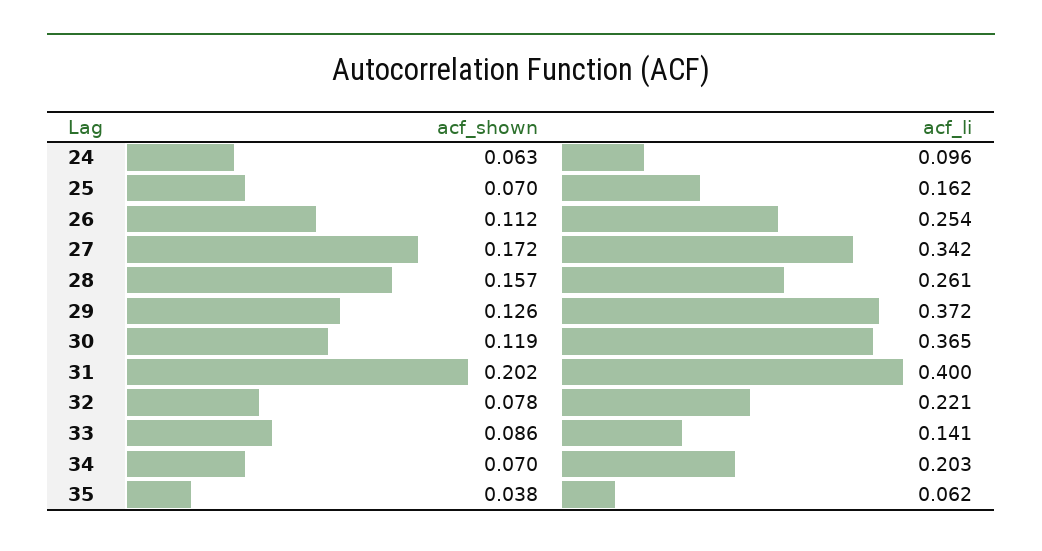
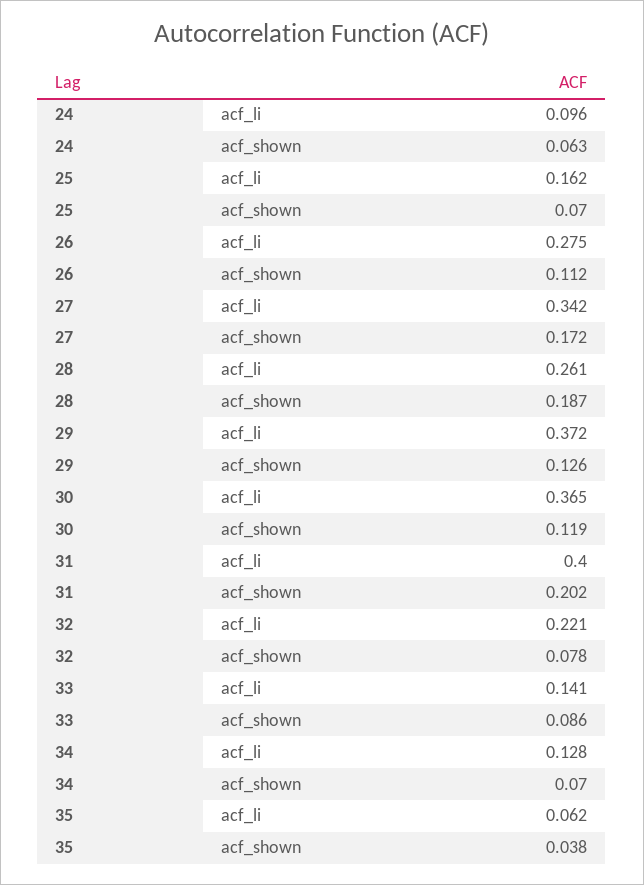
acf_li, 26: 0.254 -> 0.275
acf_shown, 28: 0.157 -> 0.187
acf_li, 34: 0.203 -> 0.128

